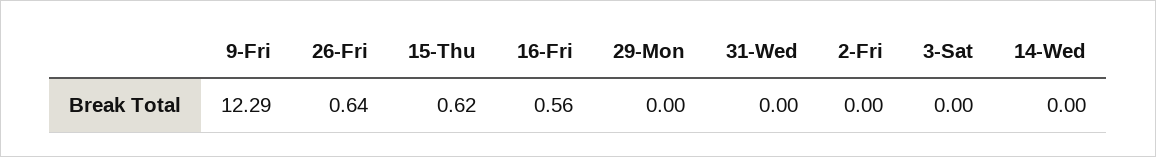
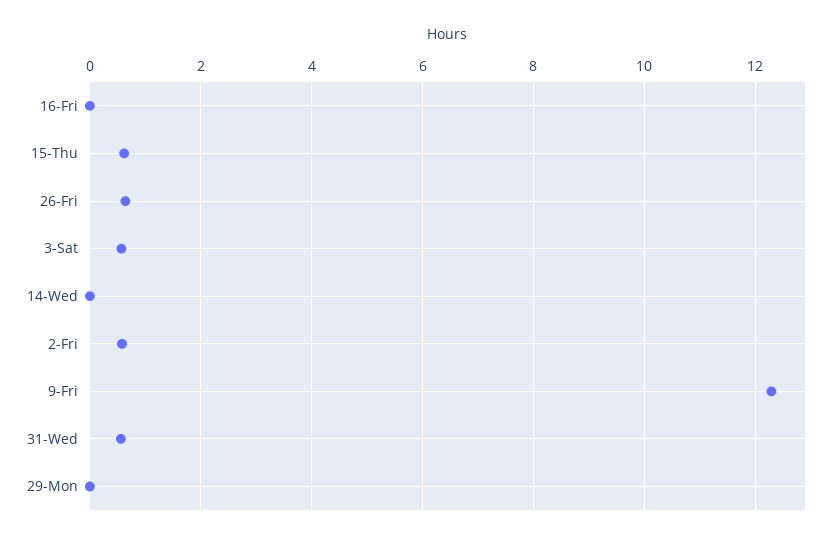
16-Fri: 0.56 -> 0
31-Wed: 0 -> 0.6
2-Fri: 0 -> 0.6
3-Sat: 0 -> 0.6

